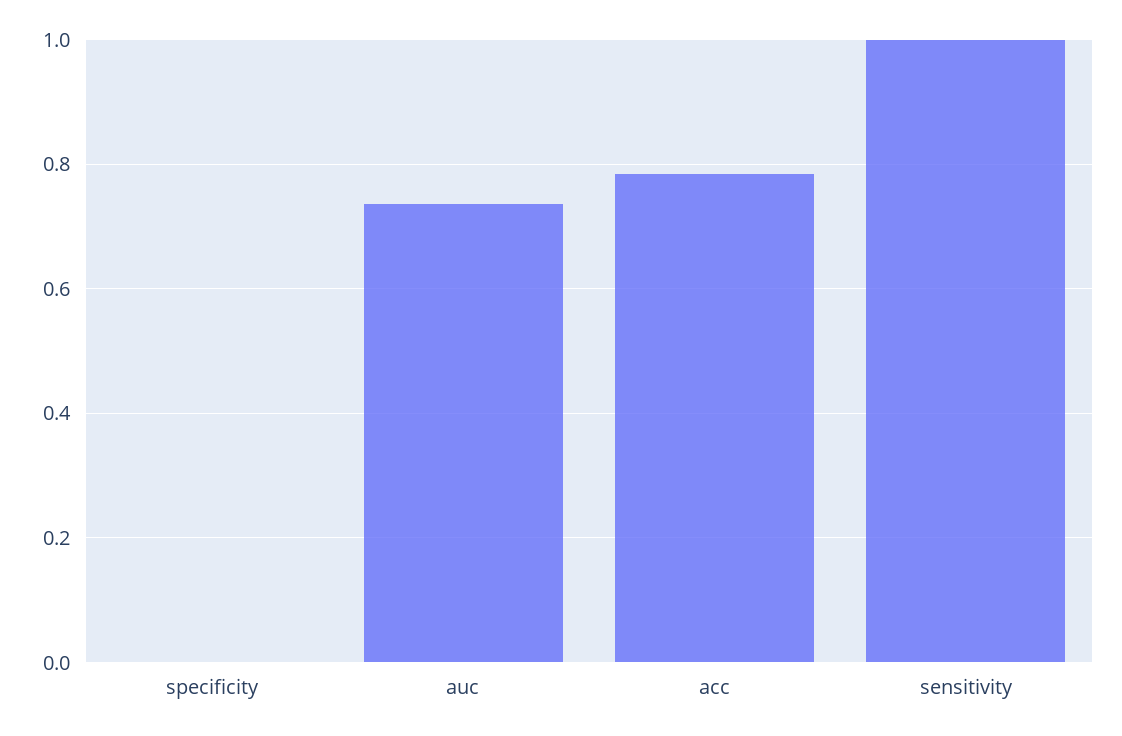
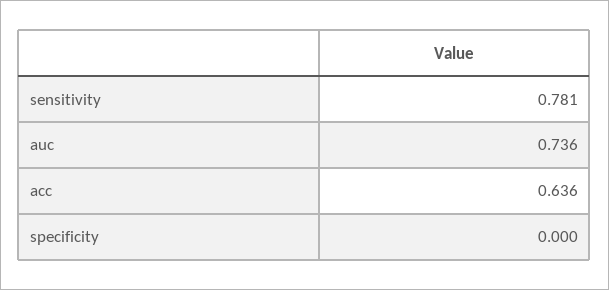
acc: 0.78 -> 0.636
sensitivity: 1 -> 0.781

